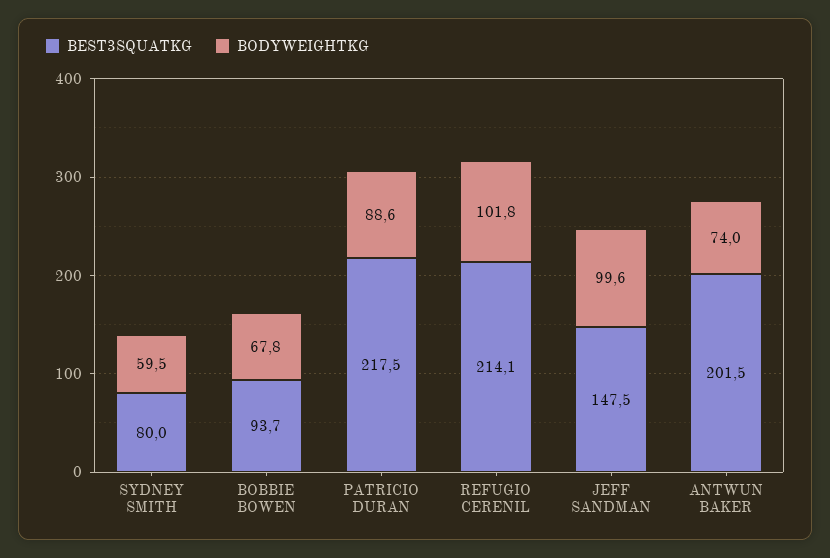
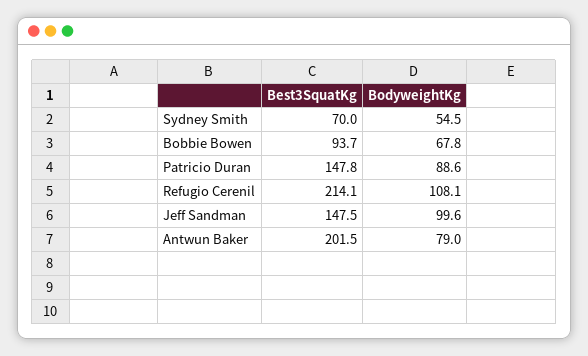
BEST3SQUATKG, SYDNEY SMITH: 80 -> 70
BODYWEIGHTKG, SYDNEY SMITH: 59.5 -> 54.5
BEST3SQUATKG, PATRICIO DURAN: 217.5 -> 147.8
BODYWEIGHTKG, REFUGIO CERENIL: 101.8 -> 108.1
BODYWEIGHTKG, ANTWUN BAKER: 74 -> 79

